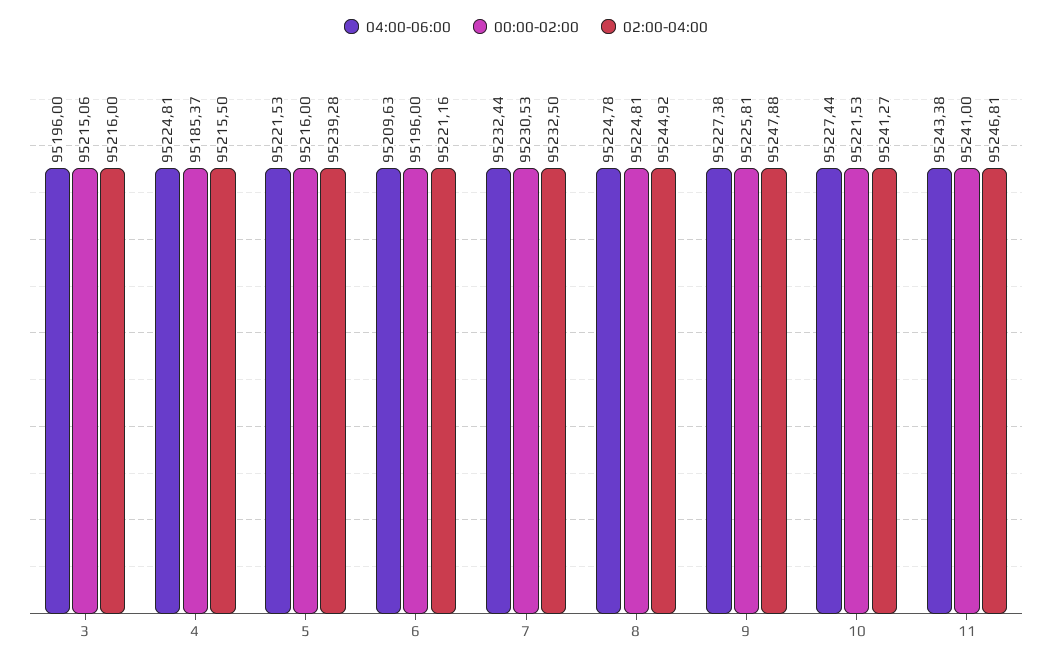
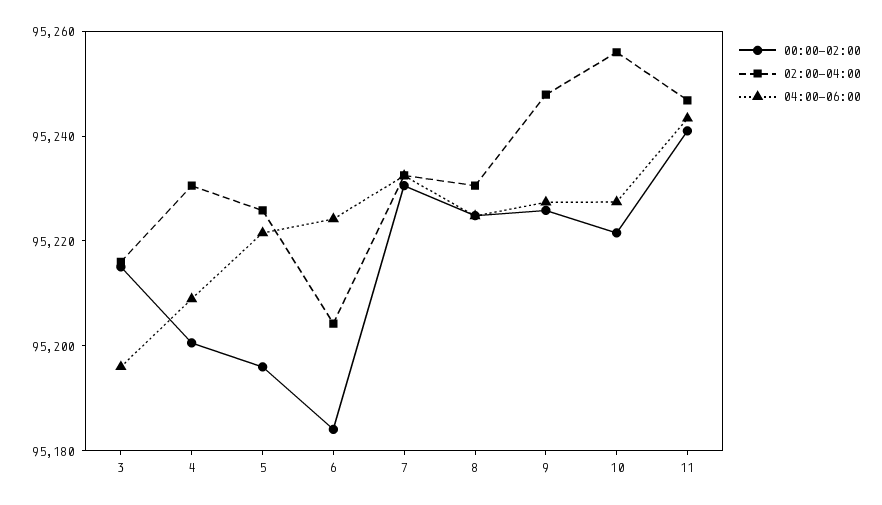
04:00-06:00, 4: 95224.81 -> 95210
00:00-02:00, 4: 95185.37 -> 95200
02:00-04:00, 4: 95215.5 -> 95230
00:00-02:00, 5: 95216 -> 95195
02:00-04:00, 5: 95239.28 -> 95225
04:00-06:00, 6: 95209.63 -> 95225
00:00-02:00, 6: 95196 -> 95185
02:00-04:00, 6: 95221.16 -> 95205
02:00-04:00, 8: 95244.92 -> 95230
02:00-04:00, 10: 95241.27 -> 95255

